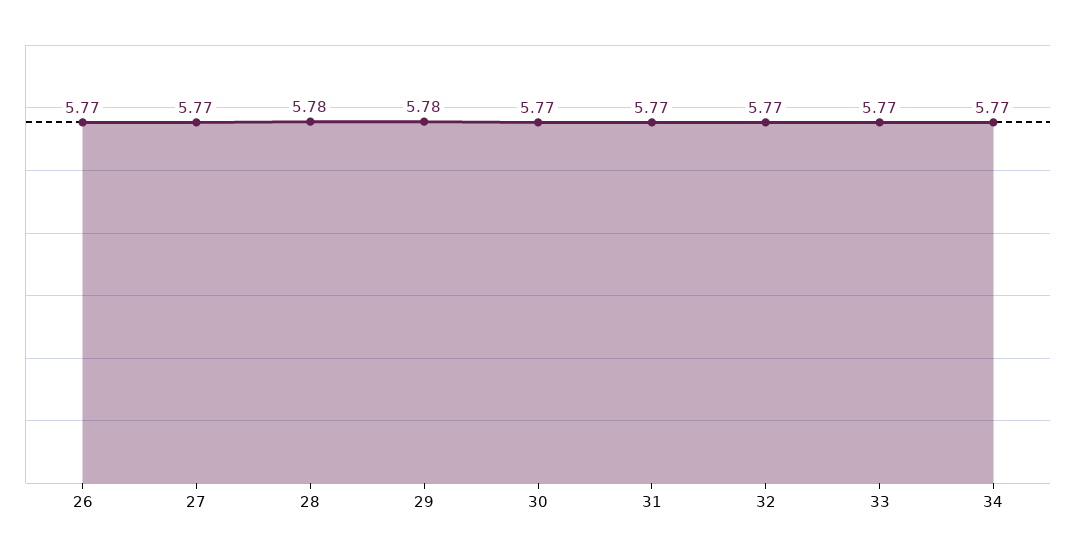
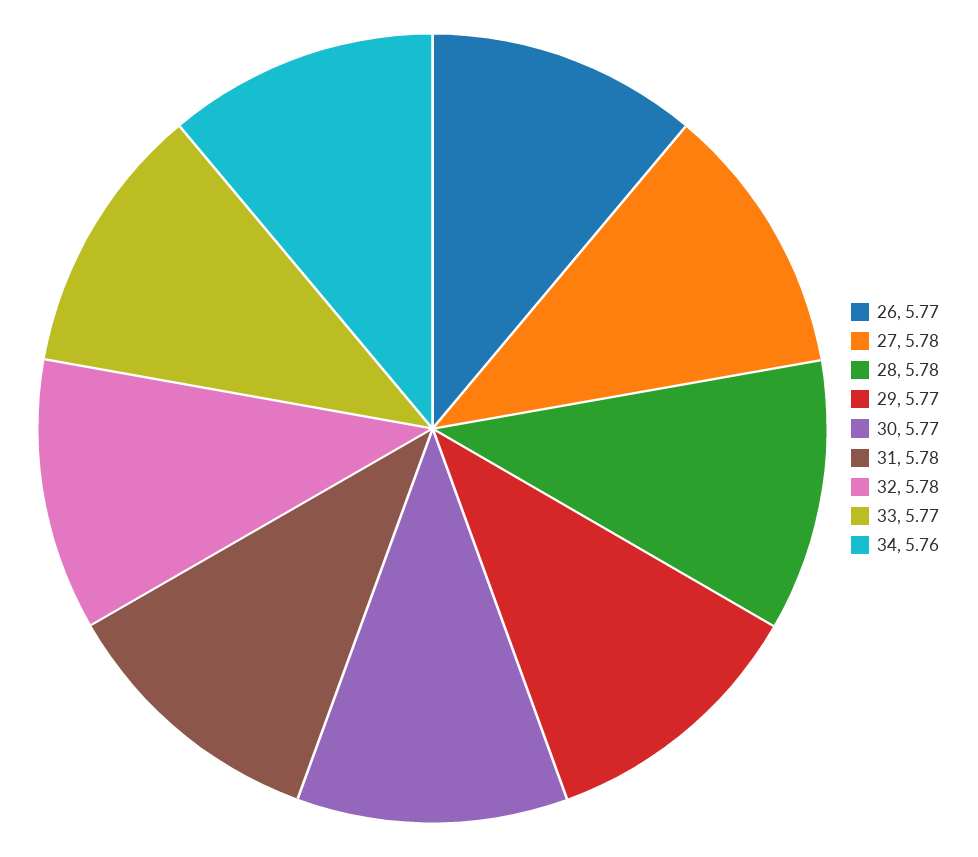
27: 5.77 -> 5.78
29: 5.78 -> 5.77
31: 5.77 -> 5.78
32: 5.77 -> 5.78
34: 5.77 -> 5.76

